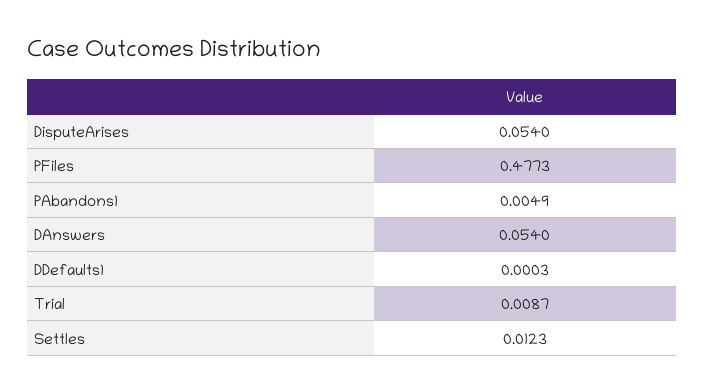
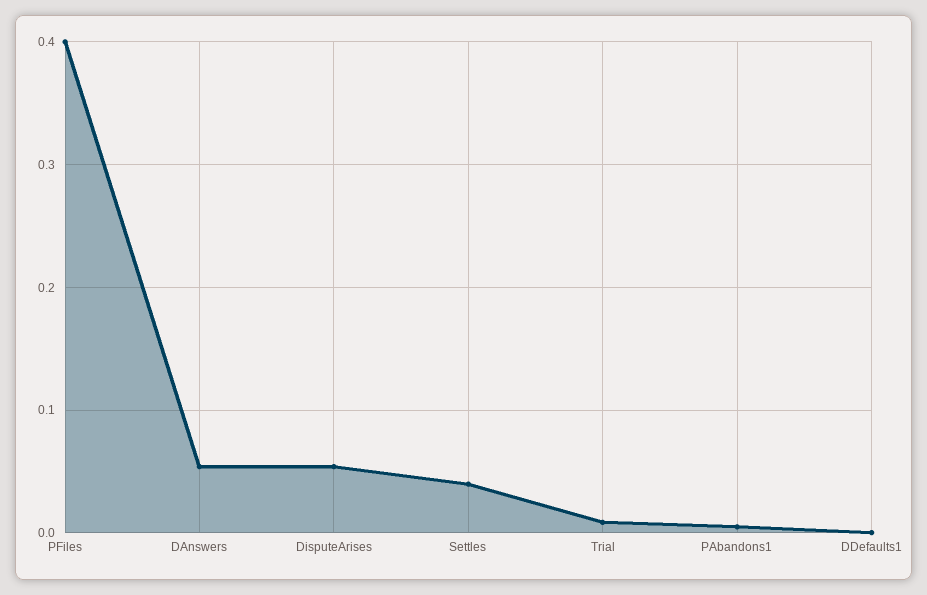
PFiles: 0.4773 -> 0.4
Settles: 0.0123 -> 0.04

